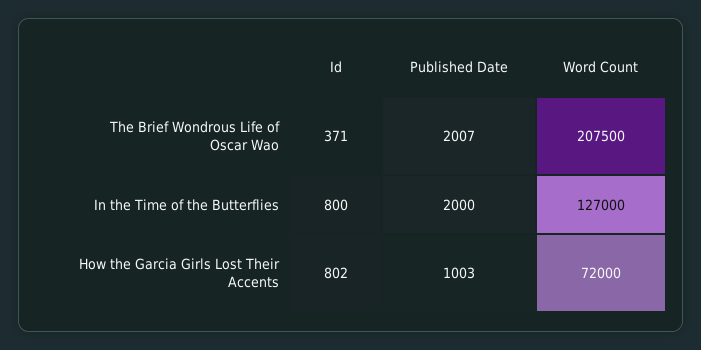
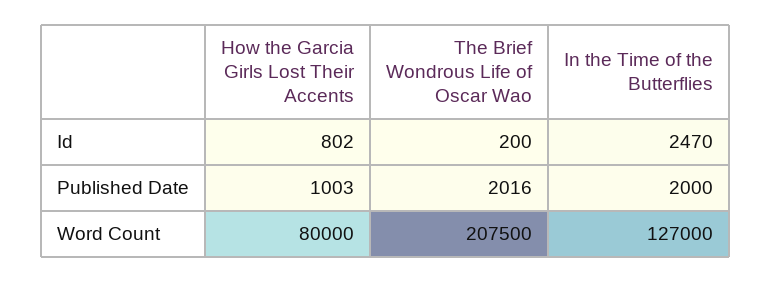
Id, The Brief Wondrous Life of Oscar Wao: 371 -> 200
Published Date, The Brief Wondrous Life of Oscar Wao: 2007 -> 2016
Id, In the Time of the Butterflies: 800 -> 2470
Word Count, How the Garcia Girls Lost Their Accents: 72000 -> 80000

